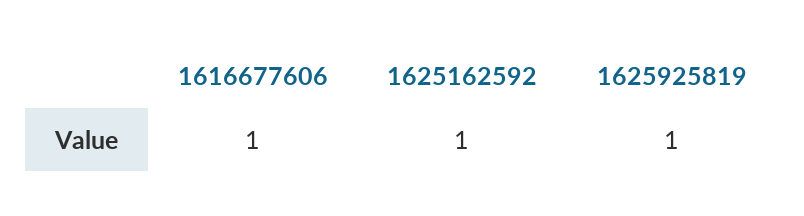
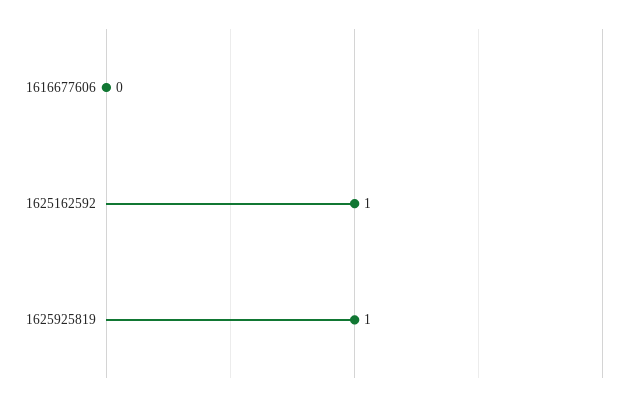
1616677606: 1 -> 0

